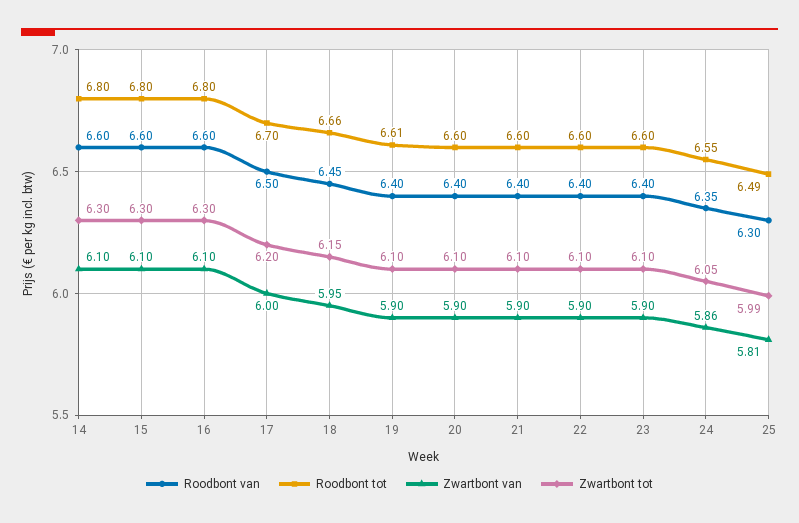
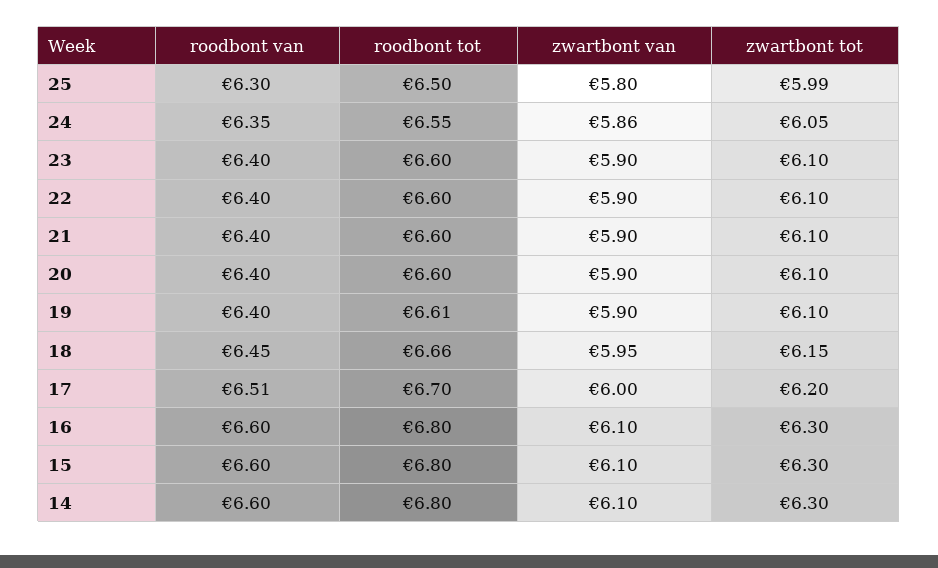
Roodbont van, 17: 6.5 -> 6.51
Roodbont tot, 25: 6.49 -> 6.5
Zwartbont van, 25: 5.81 -> 5.8

